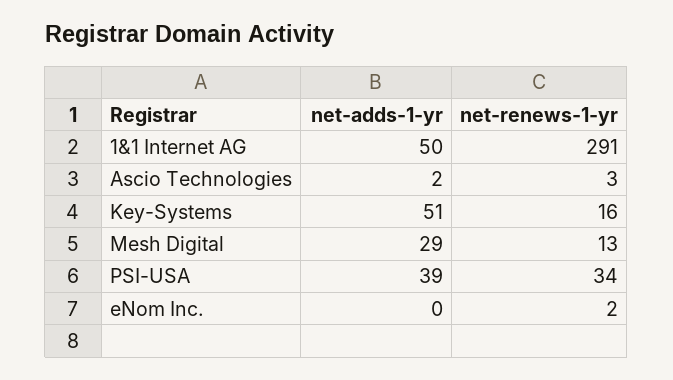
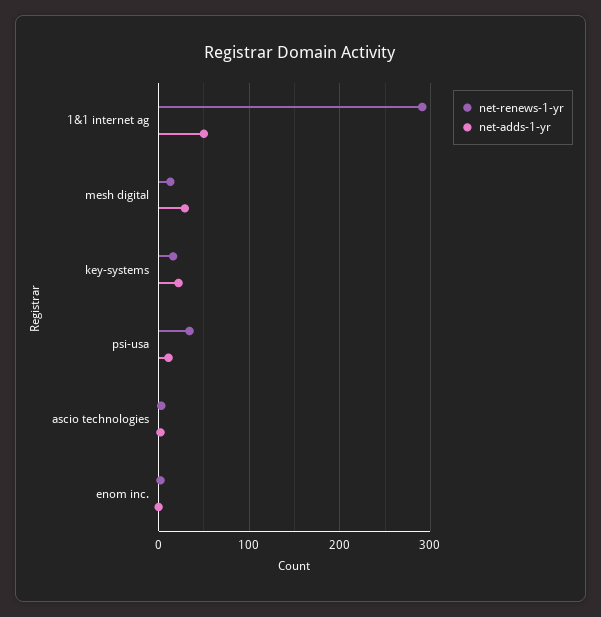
net-adds-1-yr, Key-Systems: 51 -> 20
net-adds-1-yr, PSI-USA: 39 -> 10

